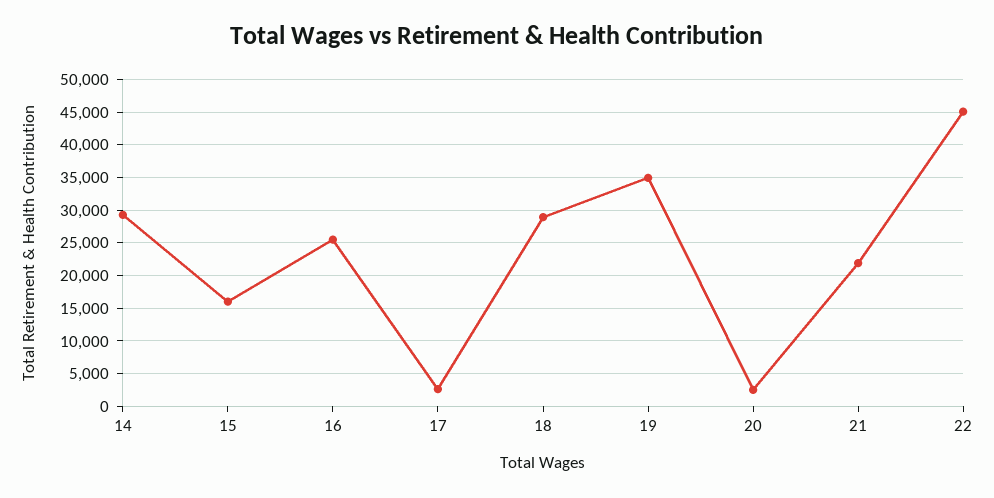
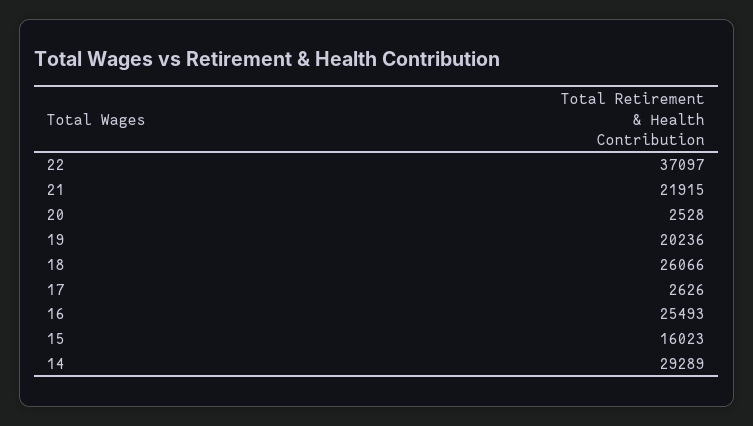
18: 29000 -> 26066
19: 35000 -> 20236
22: 45000 -> 37097

